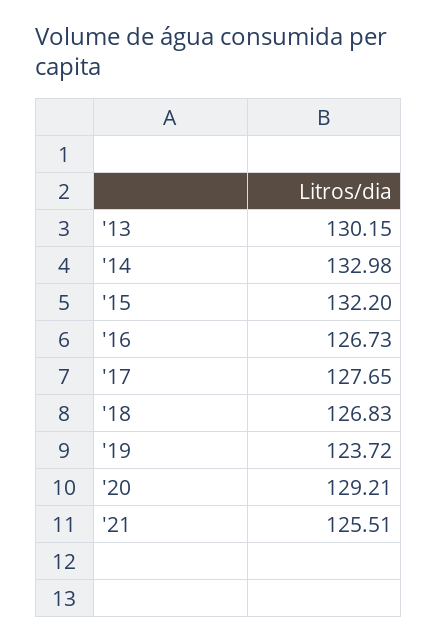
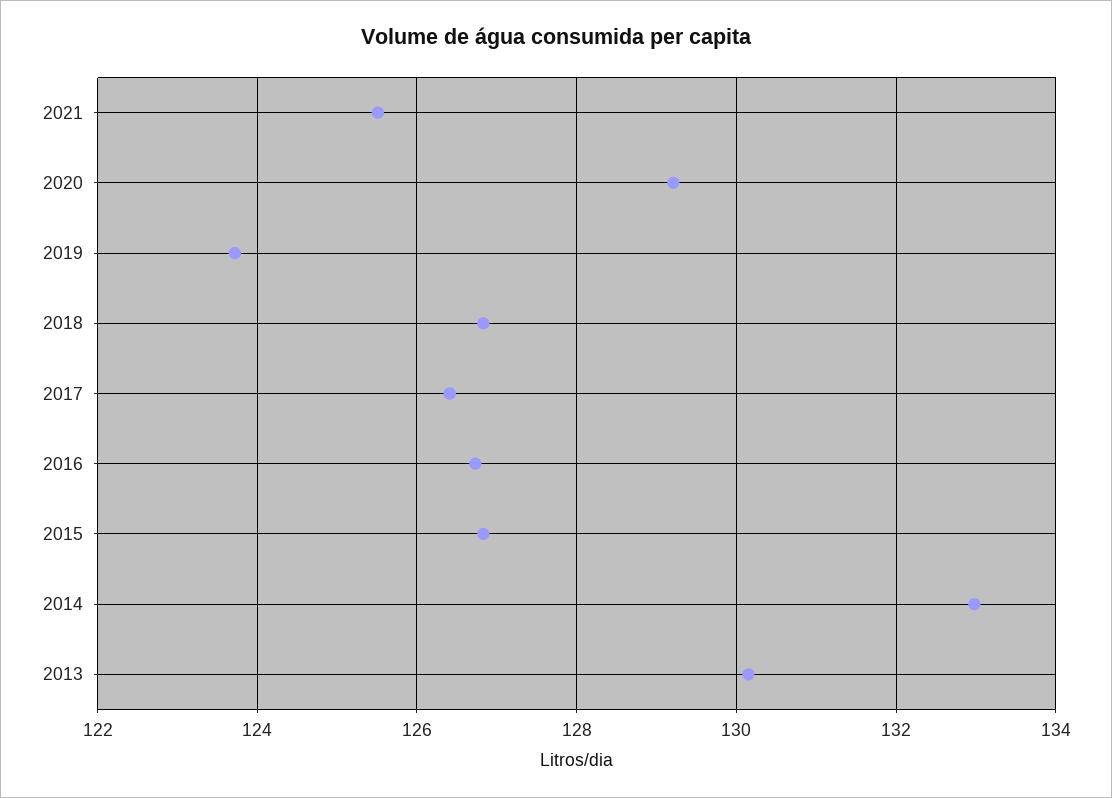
'15: 132.2 -> 126.8
'17: 127.65 -> 126.4

